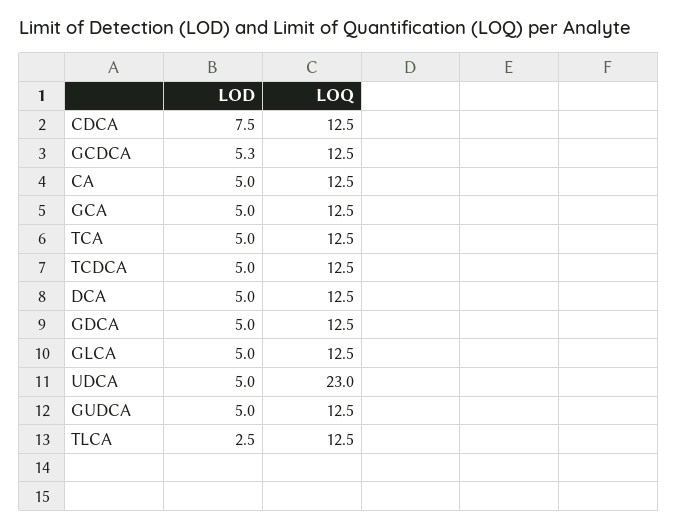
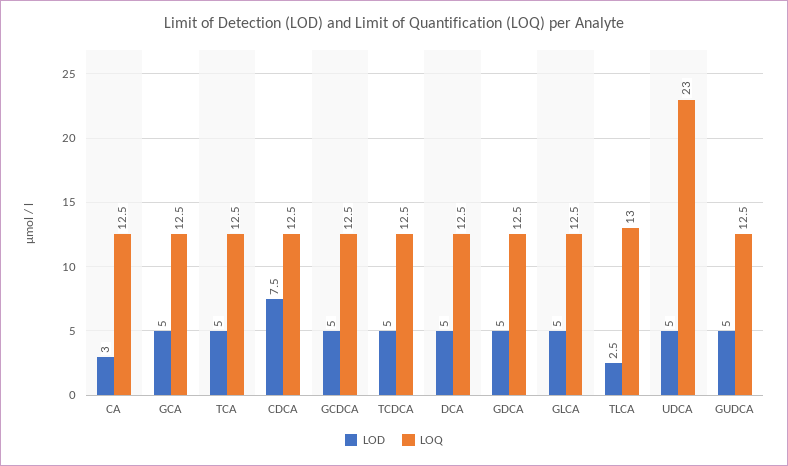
LOD, GCDCA: 5.3 -> 5
LOD, CA: 5 -> 3
LOQ, TLCA: 12.5 -> 13

